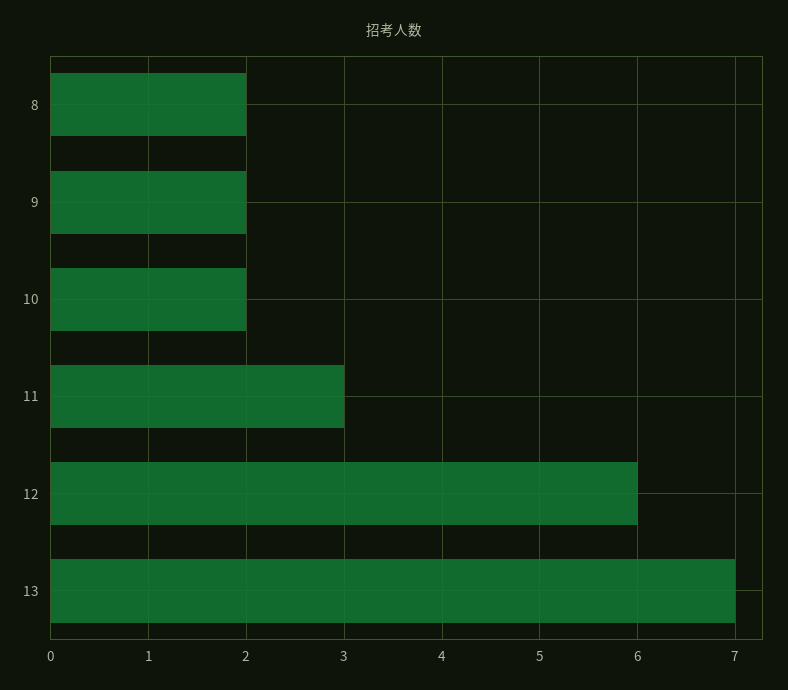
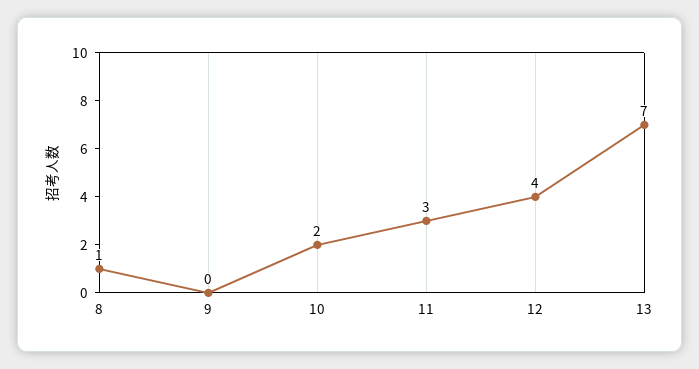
8: 2 -> 1
9: 2 -> 0
12: 6 -> 4

